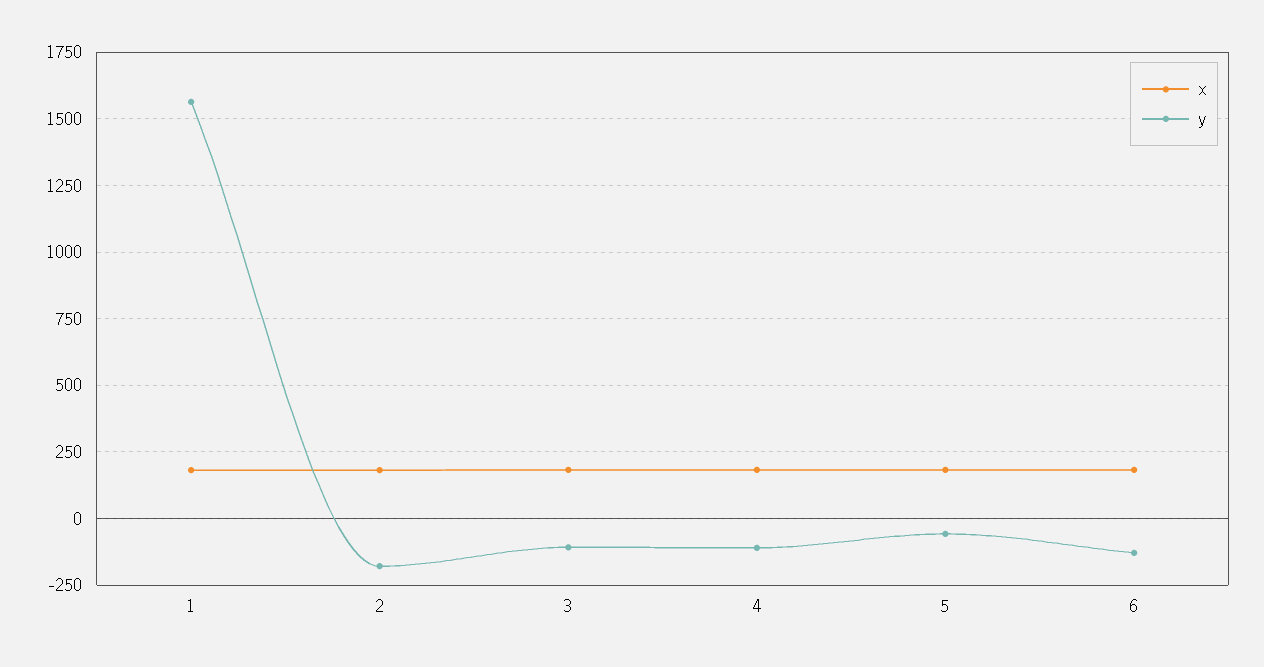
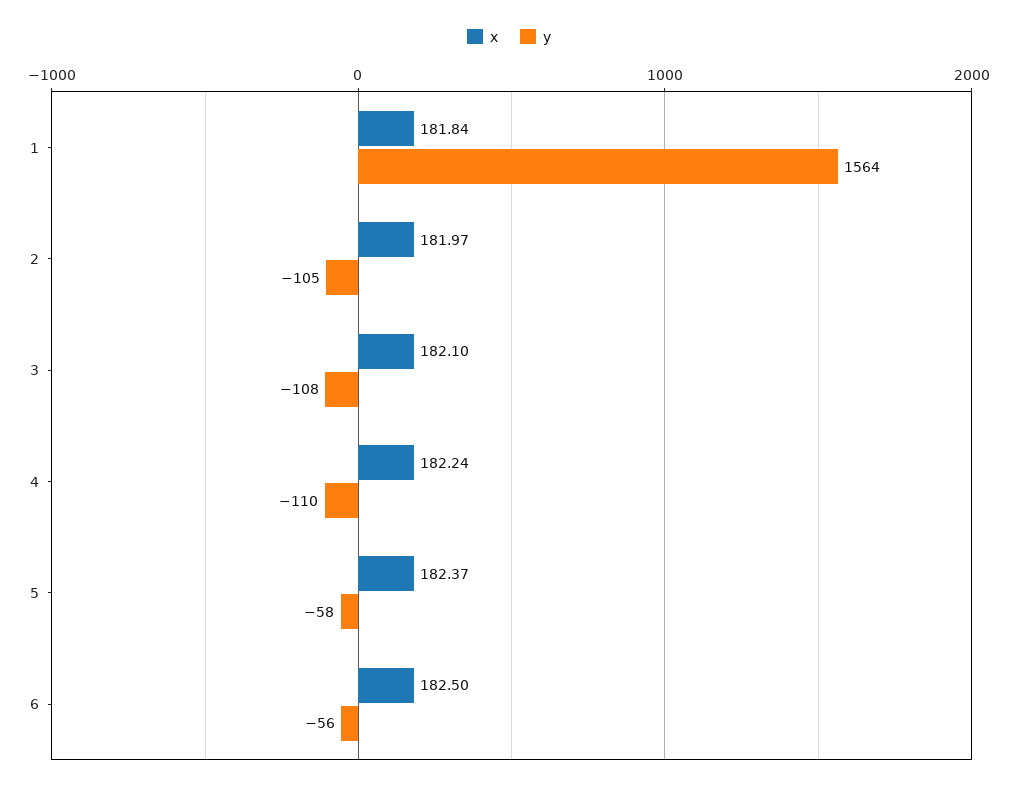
y, 2: -175 -> -105
y, 6: -125 -> -56

